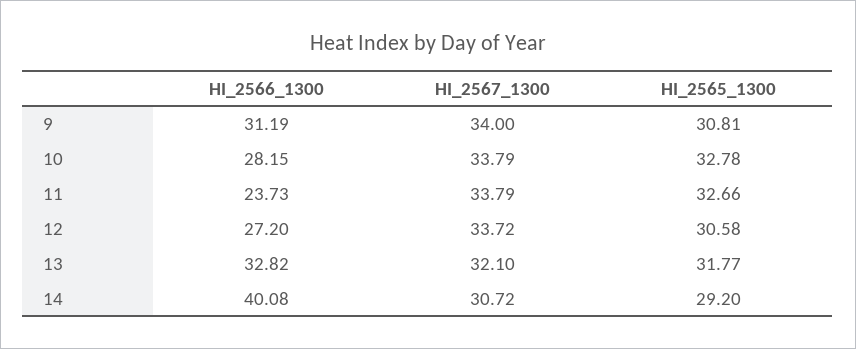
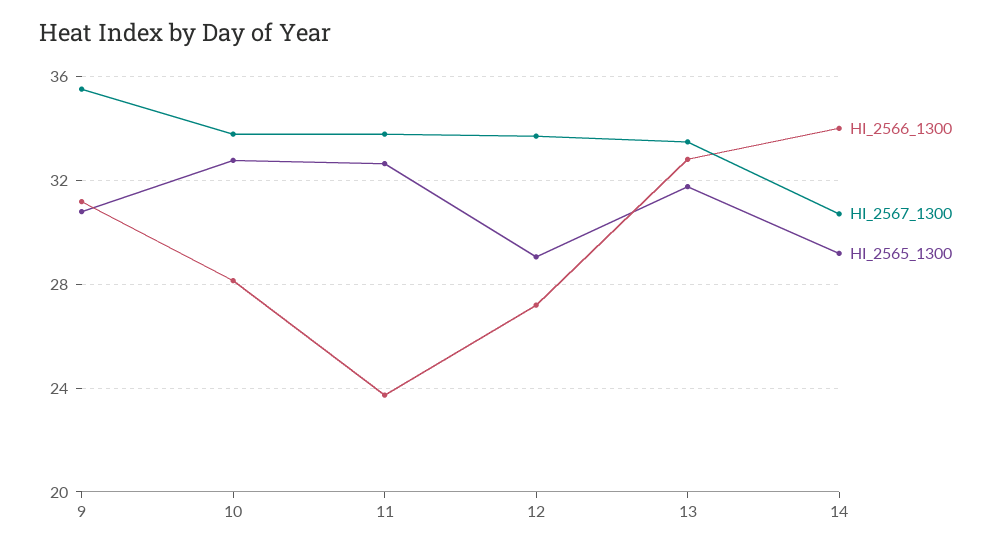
HI_2567_1300, 9: 34 -> 35.5
HI_2565_1300, 12: 30.58 -> 29
HI_2567_1300, 13: 32.1 -> 33.5
HI_2566_1300, 14: 40.08 -> 34

